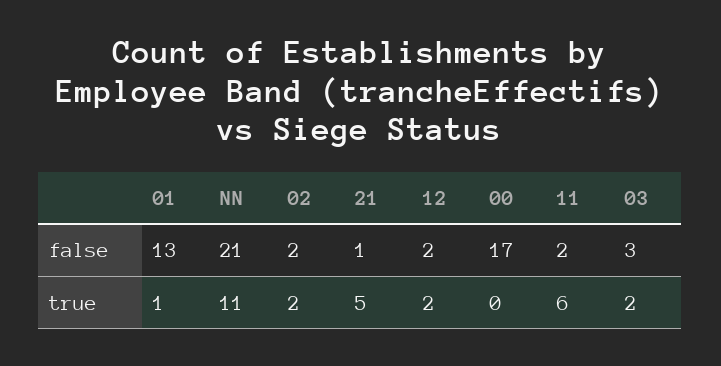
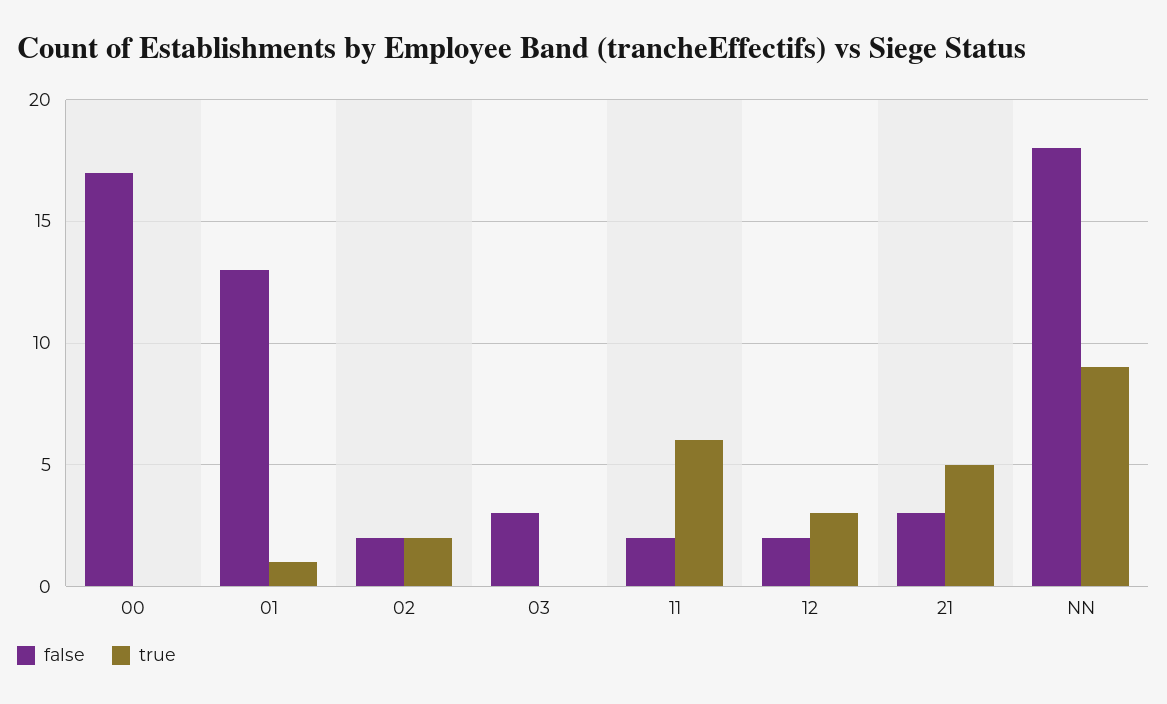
false, NN: 21 -> 18
false, 21: 1 -> 3
true, NN: 11 -> 9
true, 12: 2 -> 3
true, 03: 2 -> 0

